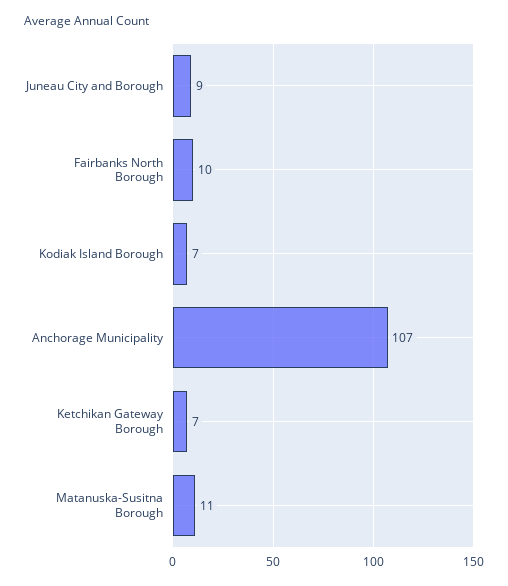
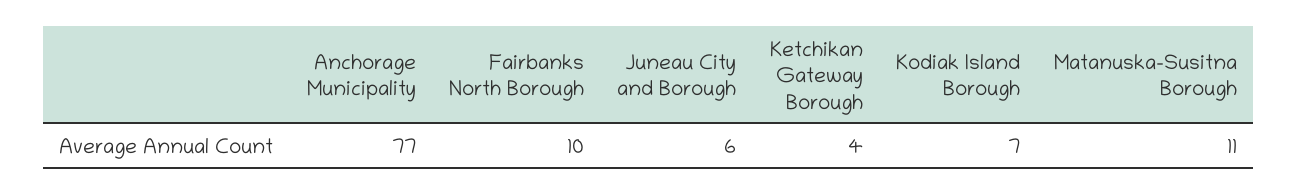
Juneau City and Borough: 9 -> 6
Anchorage Municipality: 107 -> 77
Ketchikan Gateway Borough: 7 -> 4

